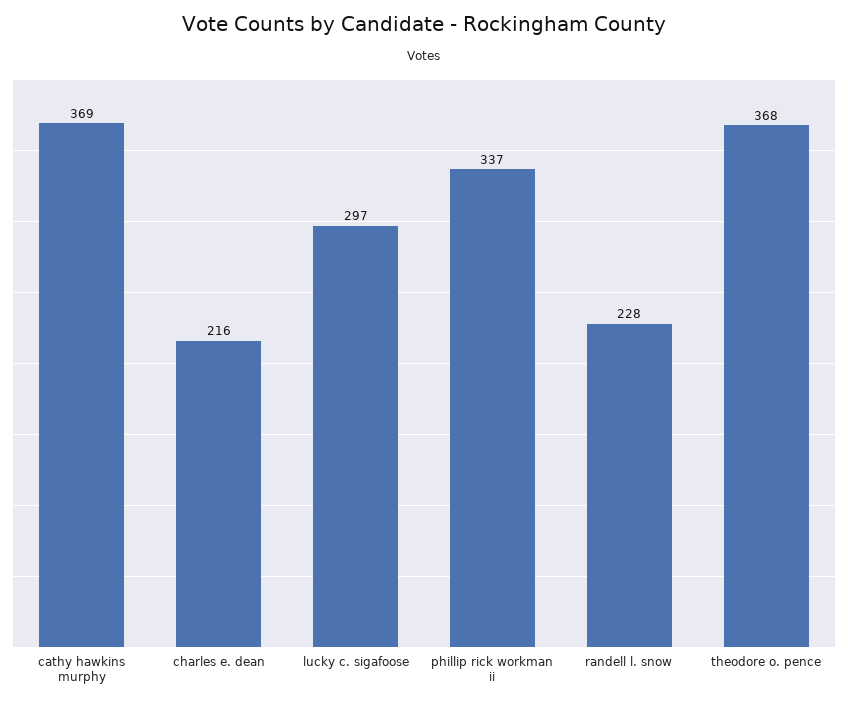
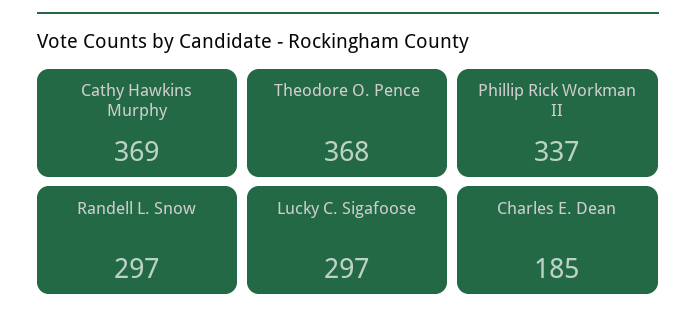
charles e. dean: 216 -> 185
randell l. snow: 228 -> 297

